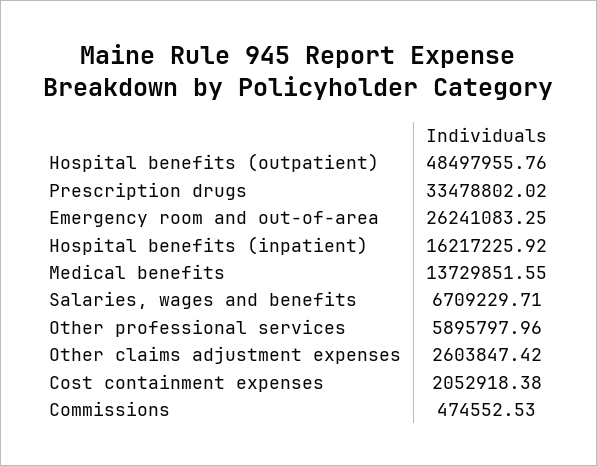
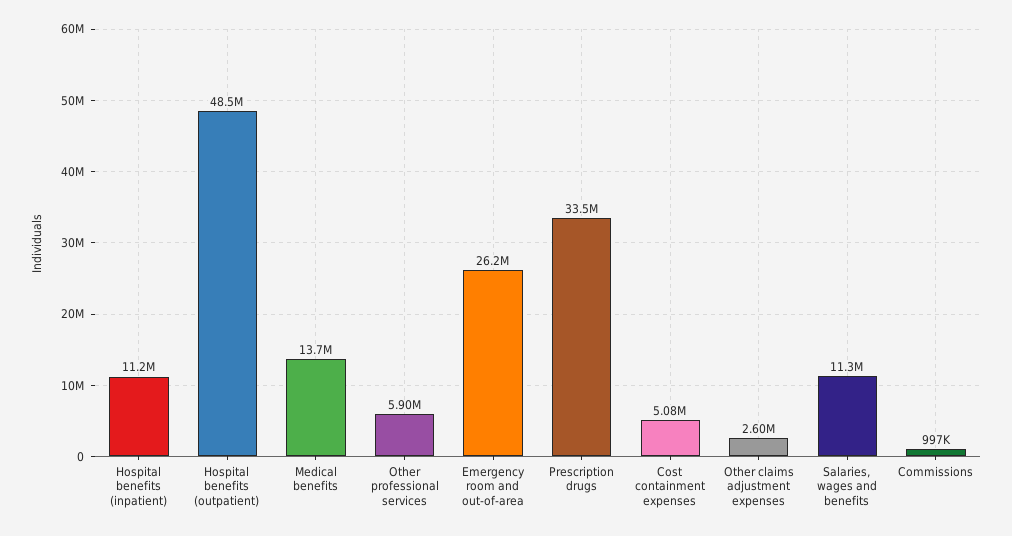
Hospital benefits (inpatient): 16217225.92 -> 11200000
Salaries, wages and benefits: 6709229.71 -> 11300000
Cost containment expenses: 2052918.38 -> 5080000
Commissions: 474552.53 -> 997000

